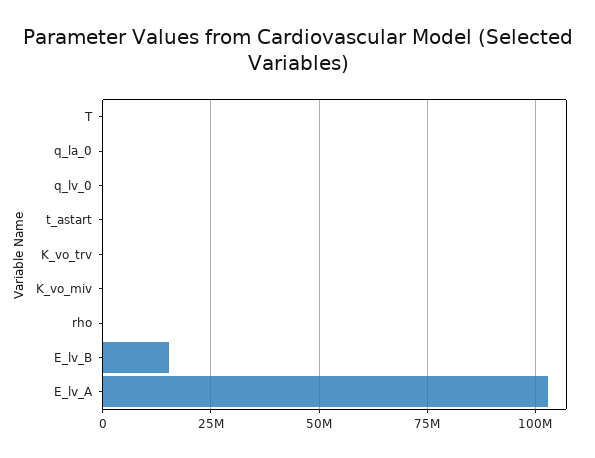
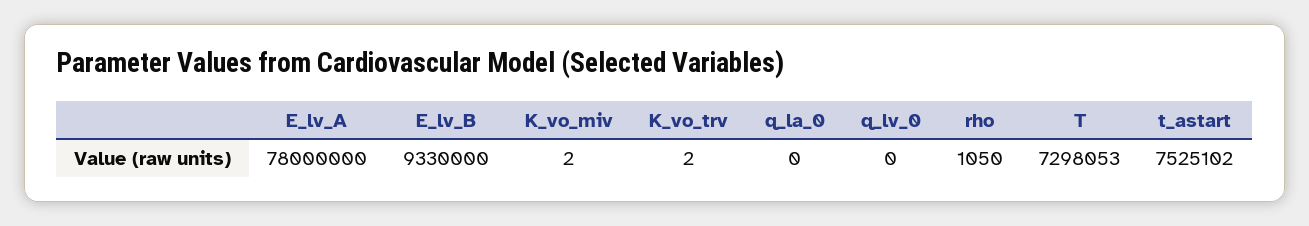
T: 0 -> 7298053
t_astart: 0 -> 7525102
E_lv_B: 15000000 -> 9330000
E_lv_A: 102500000 -> 78000000

